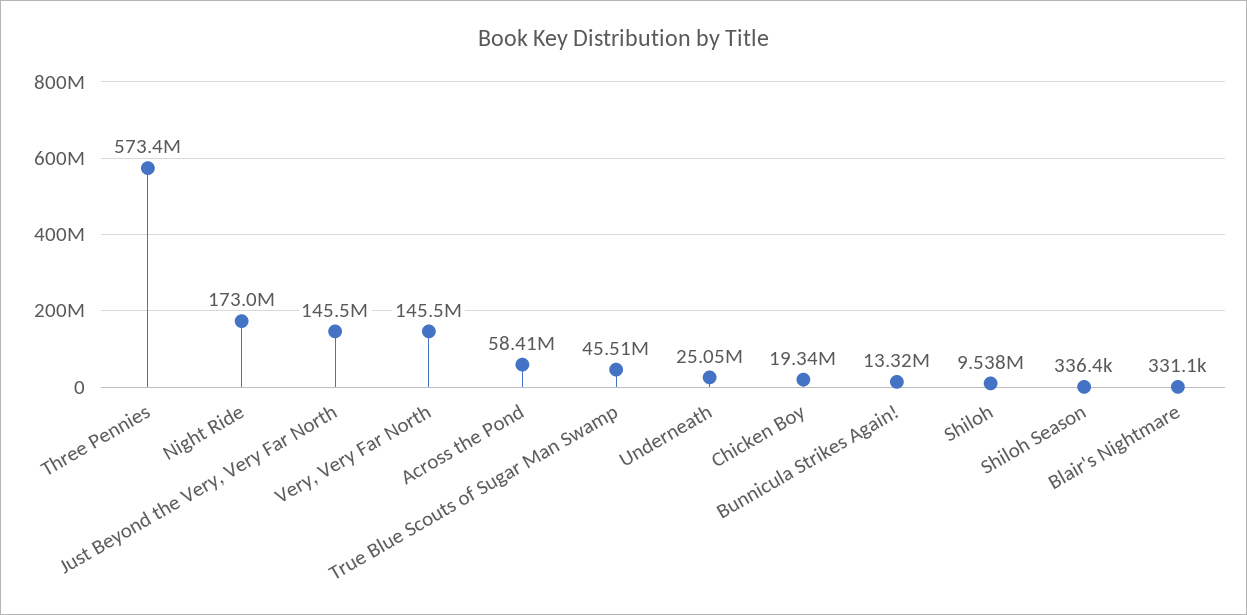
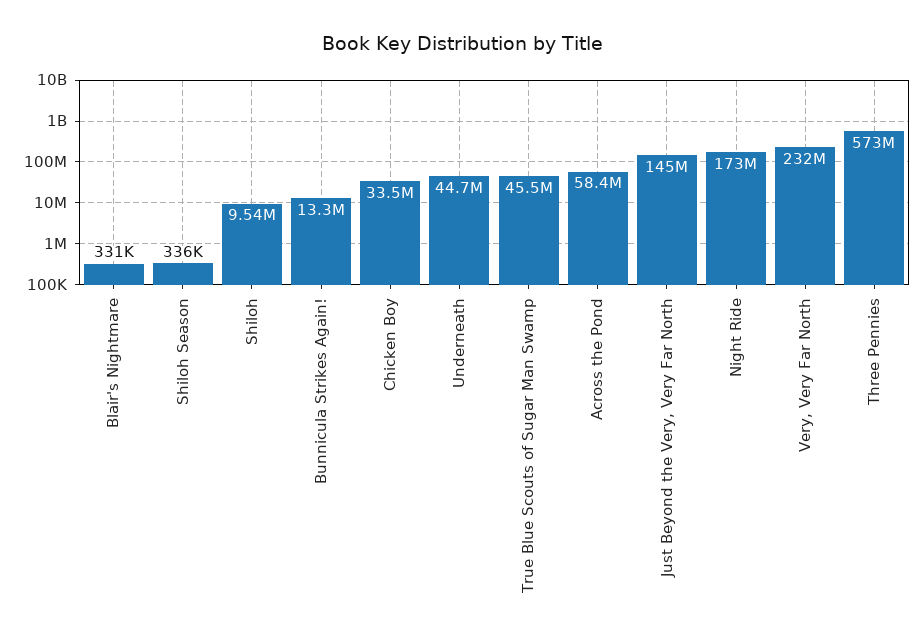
Very, Very Far North: 145500000 -> 232000000
Underneath: 25050000 -> 44700000
Chicken Boy: 19340000 -> 33500000

